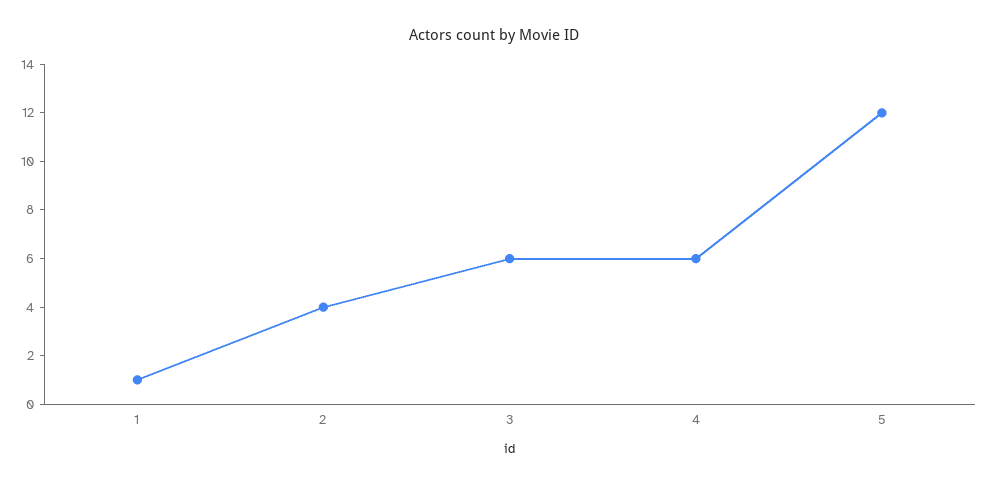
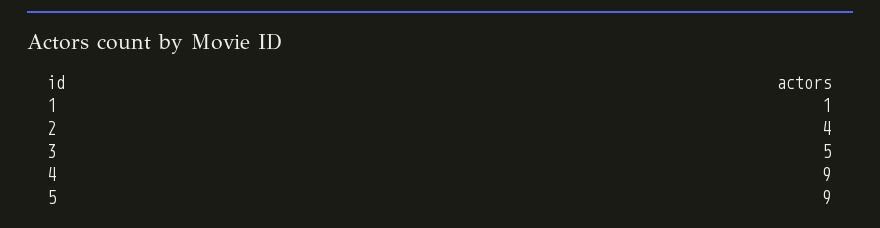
3: 6 -> 5
4: 6 -> 9
5: 12 -> 9

